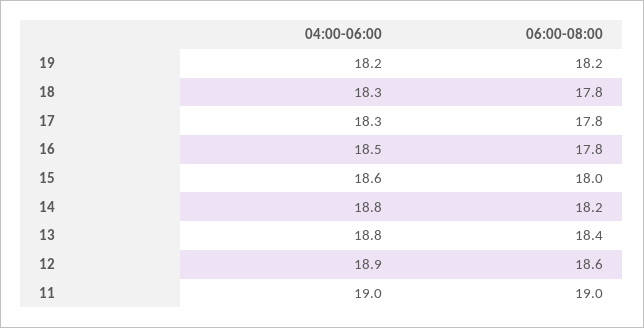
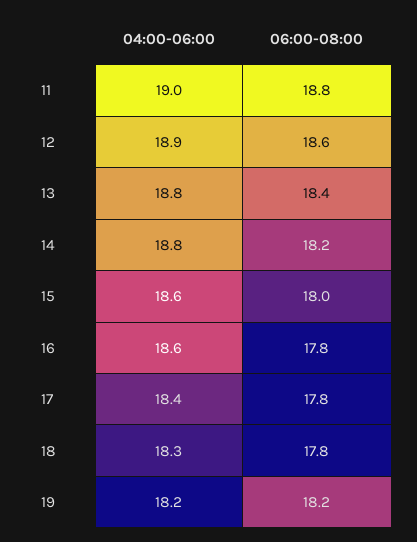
04:00-06:00, 17: 18.3 -> 18.4
04:00-06:00, 16: 18.5 -> 18.6
06:00-08:00, 11: 19 -> 18.8

